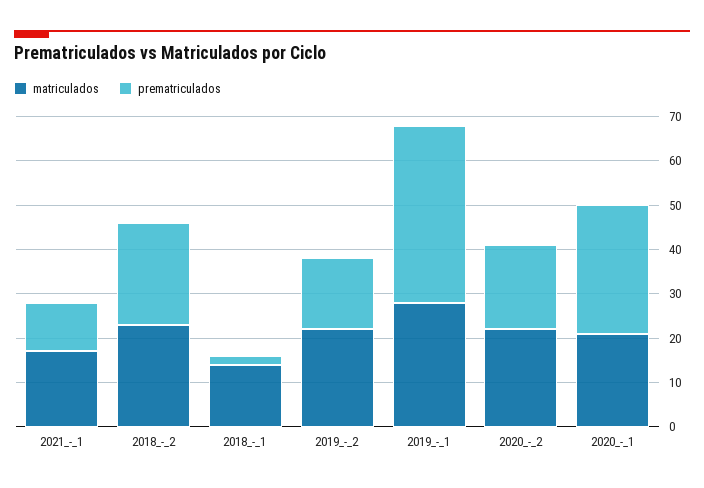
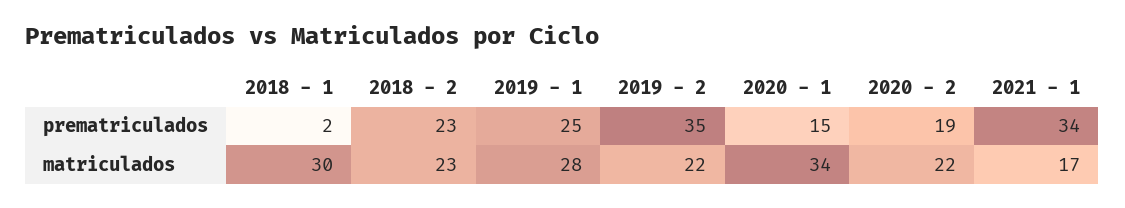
prematriculados, 2021_-_1: 10 -> 34
matriculados, 2018_-_1: 15 -> 30
prematriculados, 2019_-_2: 15 -> 35
prematriculados, 2019_-_1: 40 -> 25
matriculados, 2020_-_1: 20 -> 34
prematriculados, 2020_-_1: 30 -> 15

